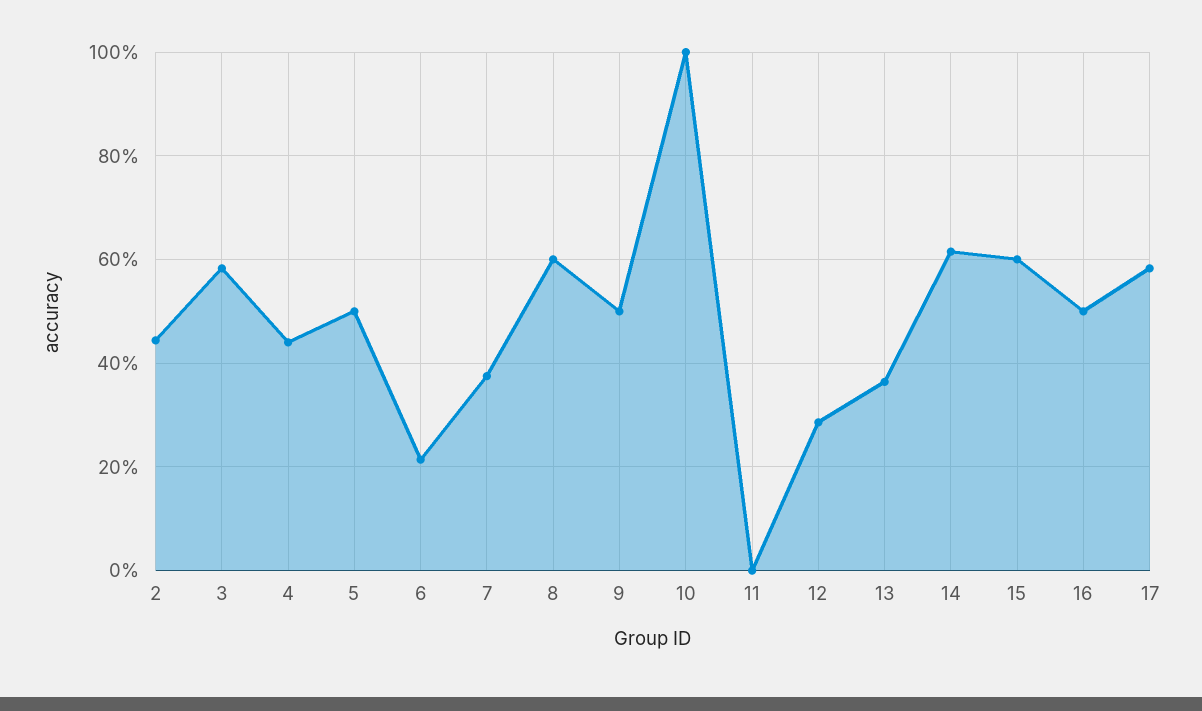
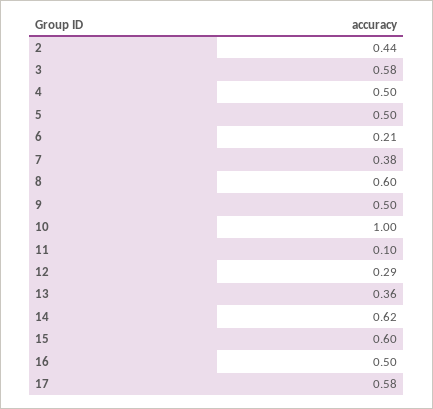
4: 0.44 -> 0.5
11: 0 -> 0.1

